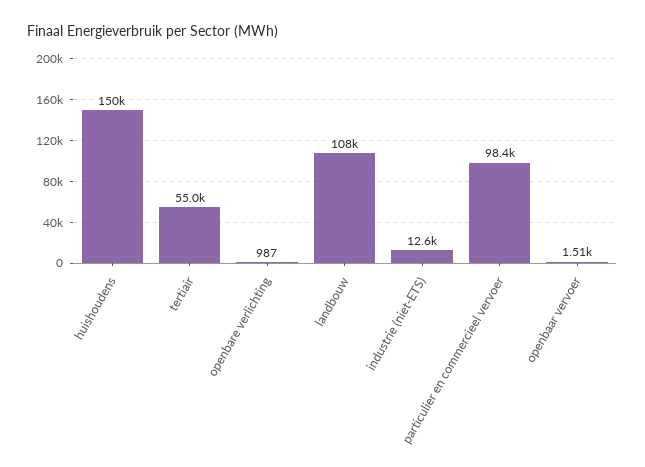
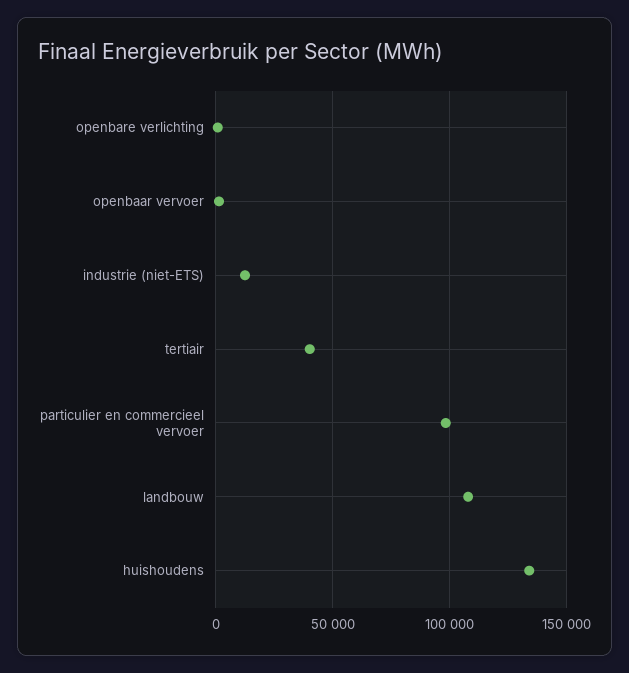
huishoudens: 150000 -> 135000
tertiair: 55000 -> 40000

